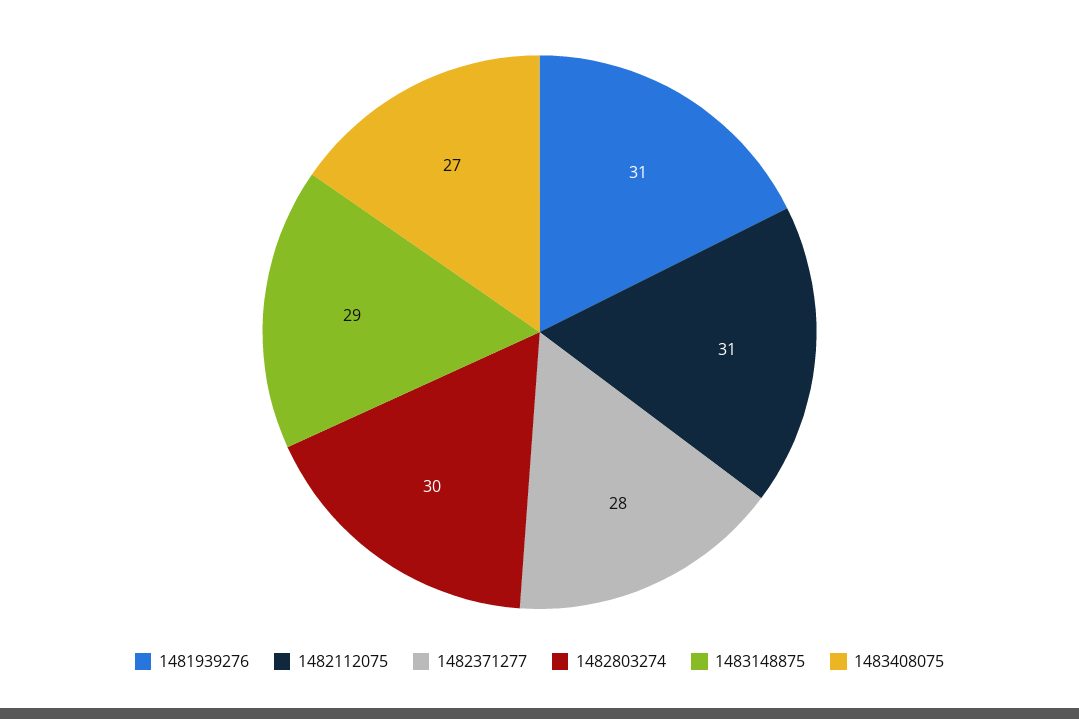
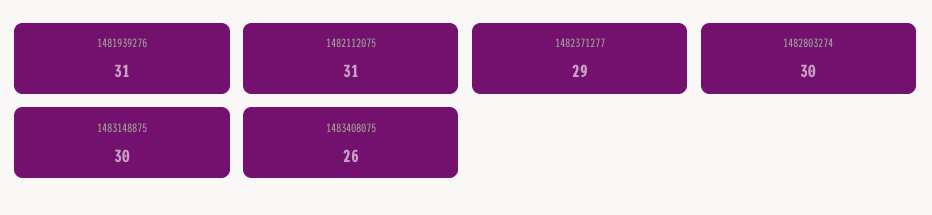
1482371277: 28 -> 29
1483148875: 29 -> 30
1483408075: 27 -> 26

